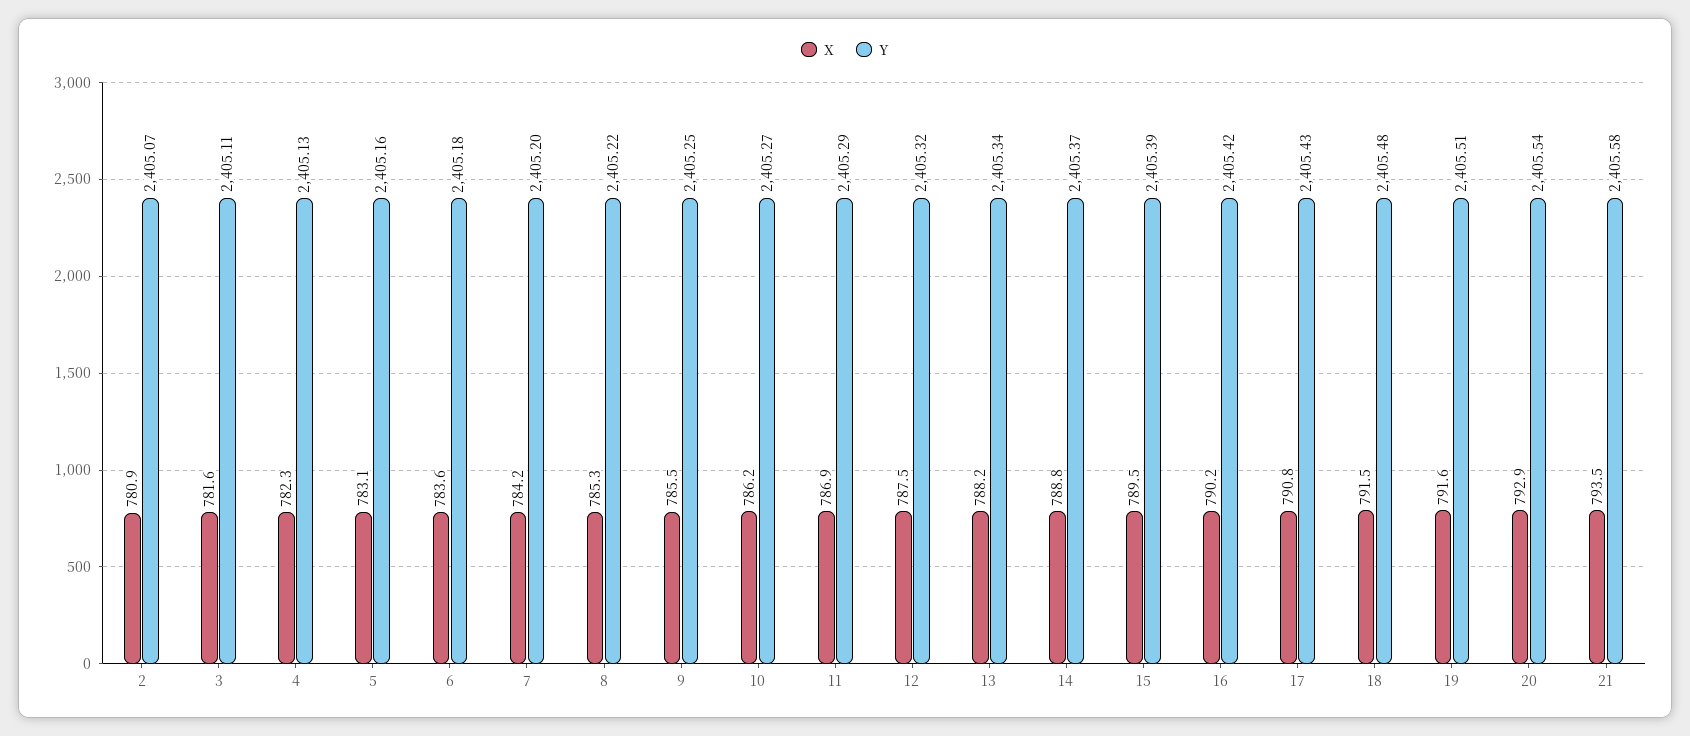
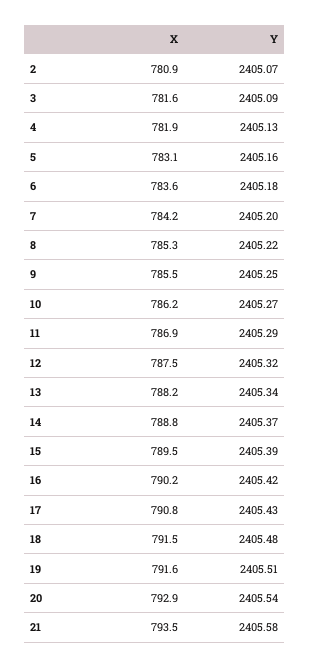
Y, 3: 2405.11 -> 2405.09
X, 4: 782.3 -> 781.9

